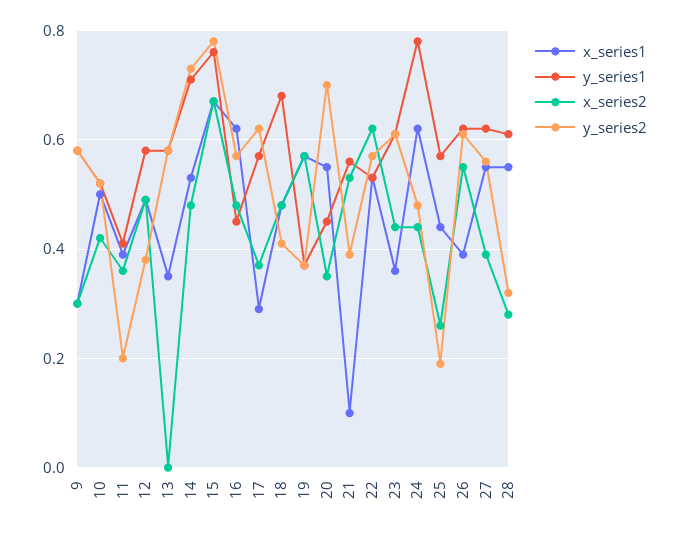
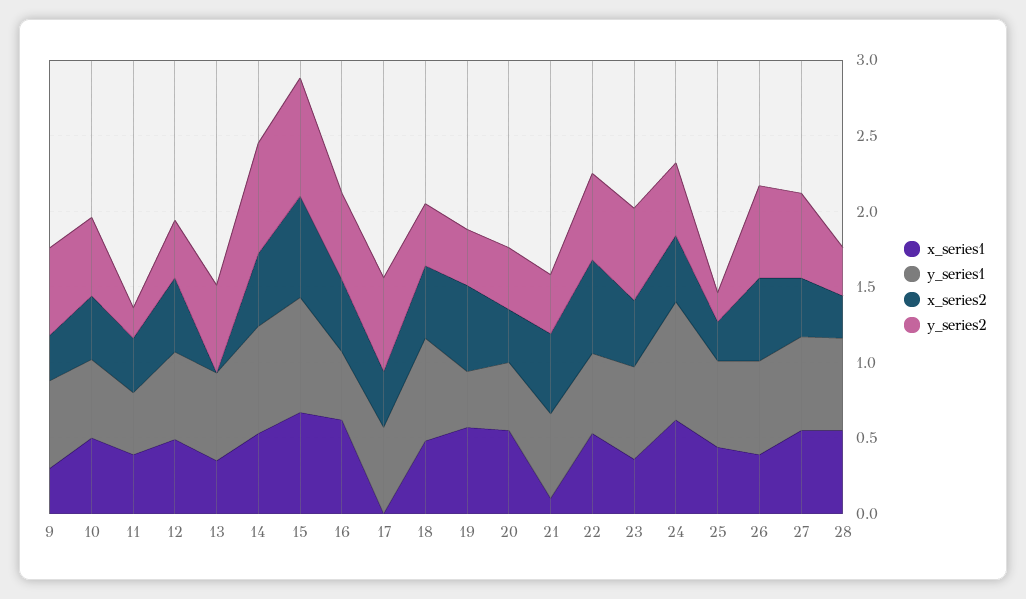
x_series1, 17: 0.3 -> 0
y_series2, 20: 0.7 -> 0.4

